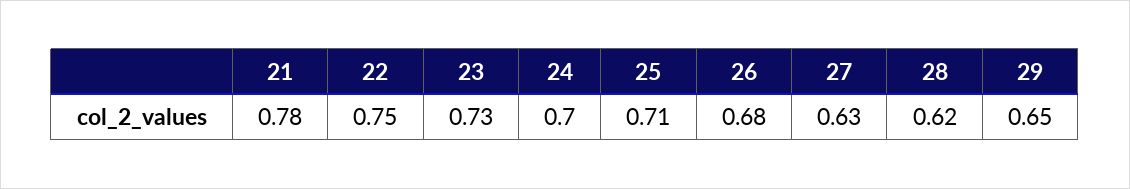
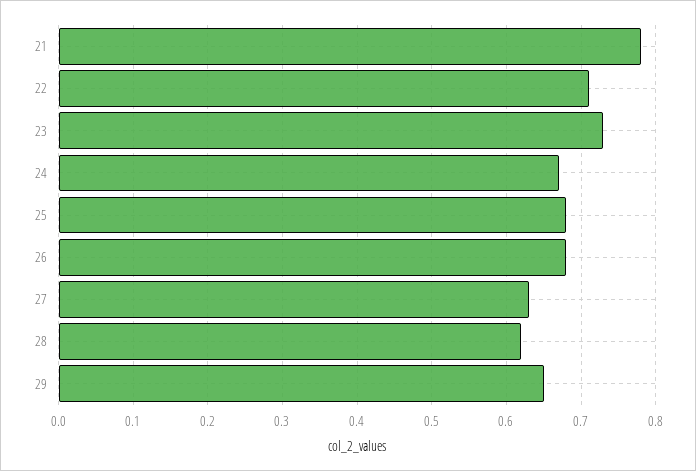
22: 0.75 -> 0.71
24: 0.7 -> 0.67
25: 0.71 -> 0.68

